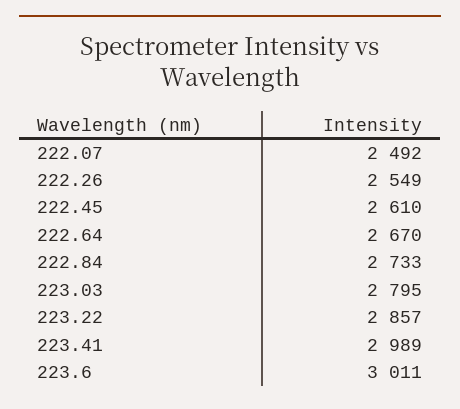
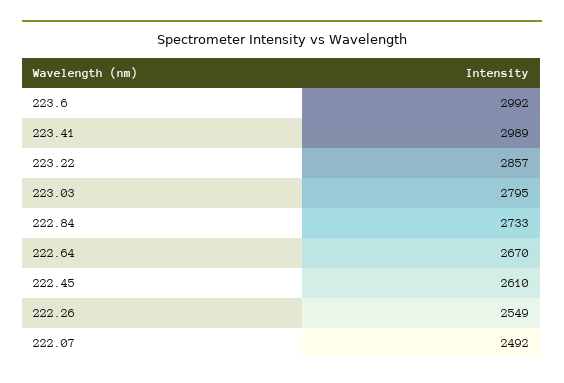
223.6: 3011 -> 2992

